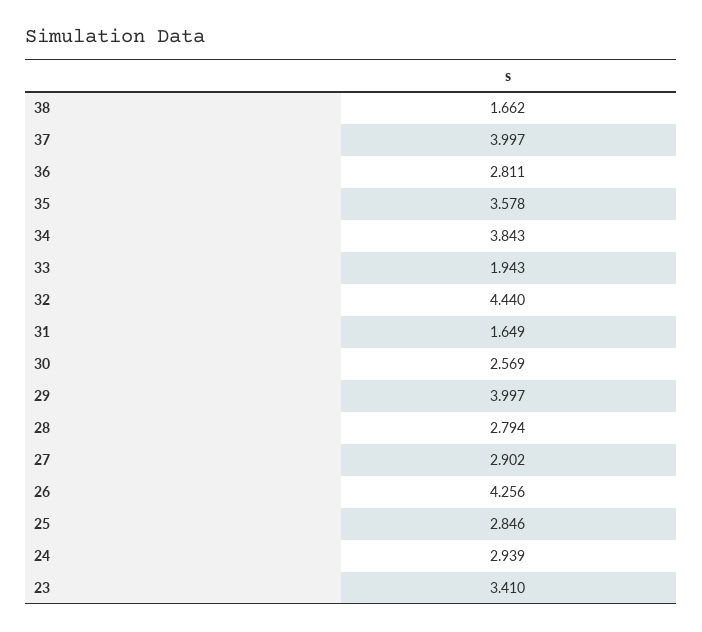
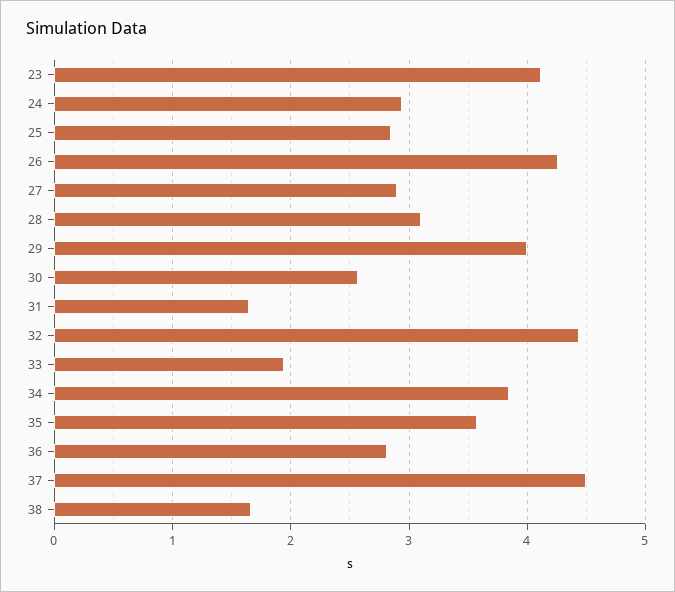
37: 3.997 -> 4.5
28: 2.794 -> 3.1
23: 3.41 -> 4.1

